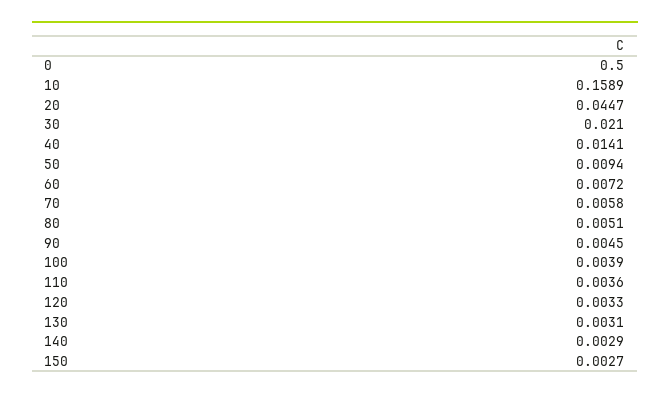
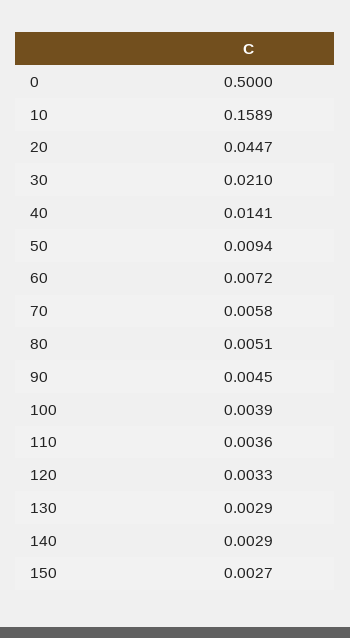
130: 0.0031 -> 0.0029

